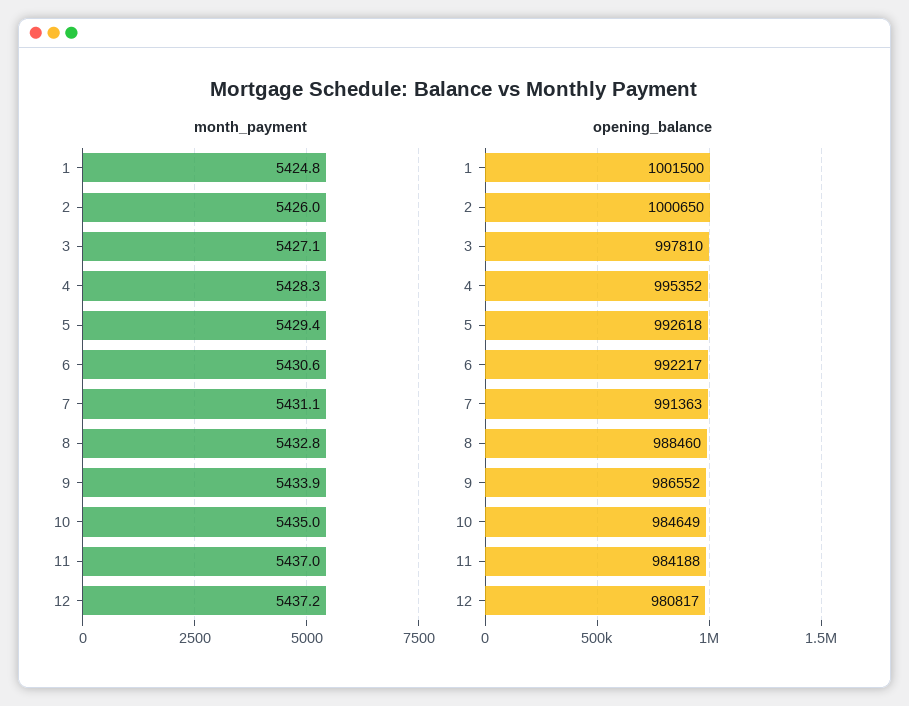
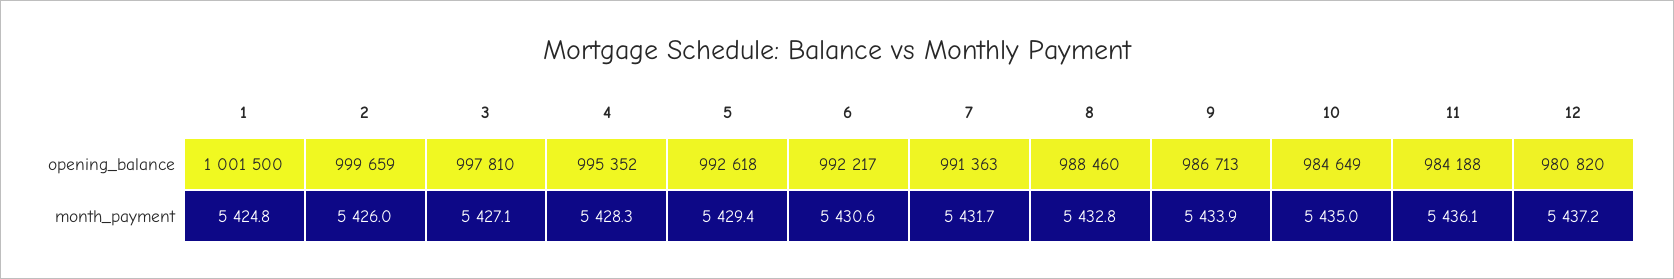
month_payment, 7: 5431.1 -> 5431.7
month_payment, 11: 5437 -> 5436.1
opening_balance, 2: 1000650 -> 999659
opening_balance, 9: 986552 -> 986713
opening_balance, 12: 980817 -> 980820

